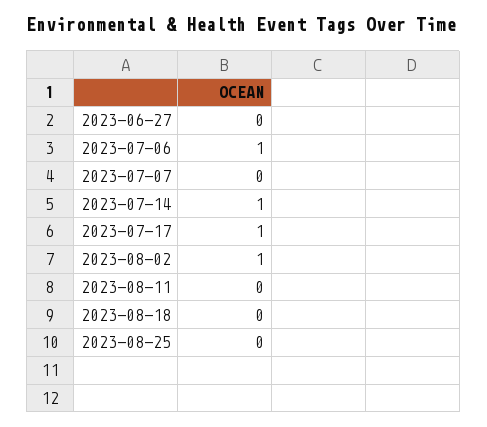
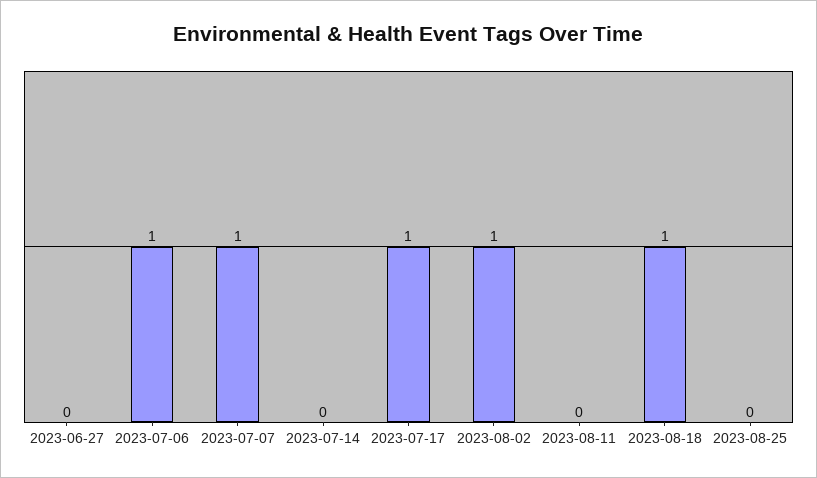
2023-07-07: 0 -> 1
2023-07-14: 1 -> 0
2023-08-18: 0 -> 1

